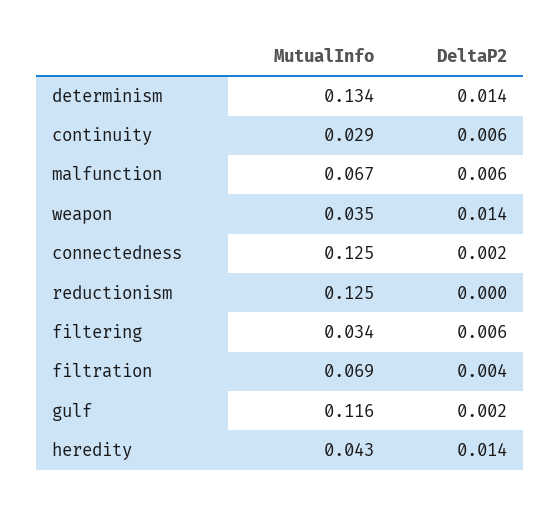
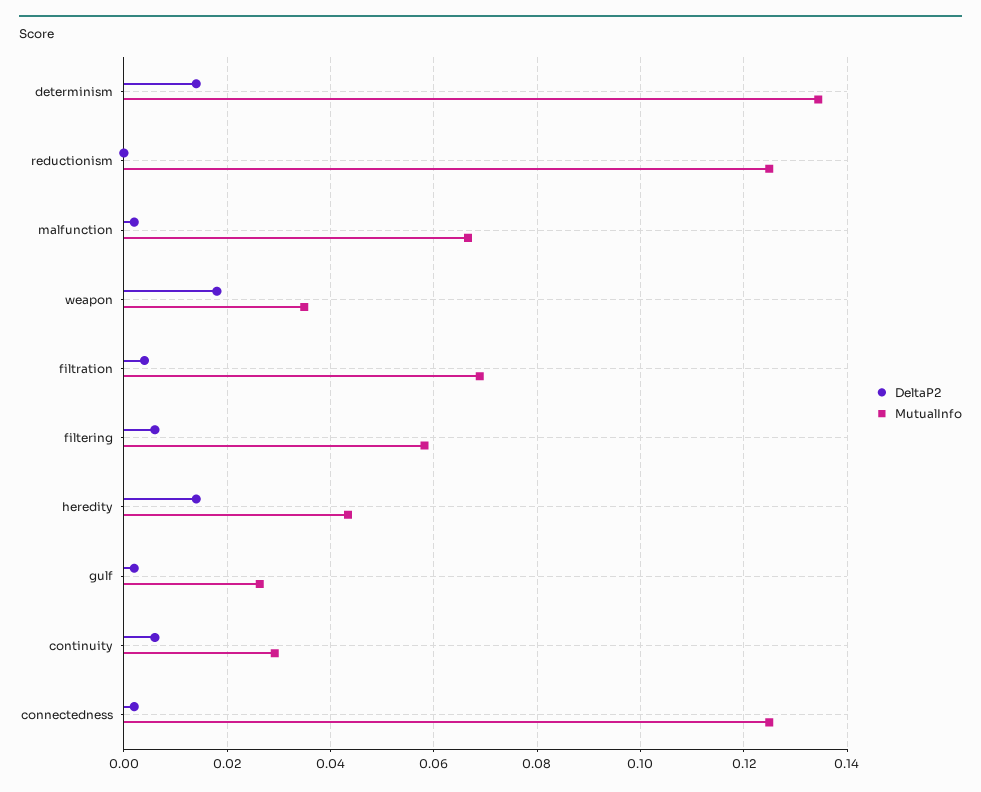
DeltaP2, malfunction: 0.006 -> 0.002
DeltaP2, weapon: 0.014 -> 0.018
MutualInfo, filtering: 0.034 -> 0.058
MutualInfo, gulf: 0.116 -> 0.026

